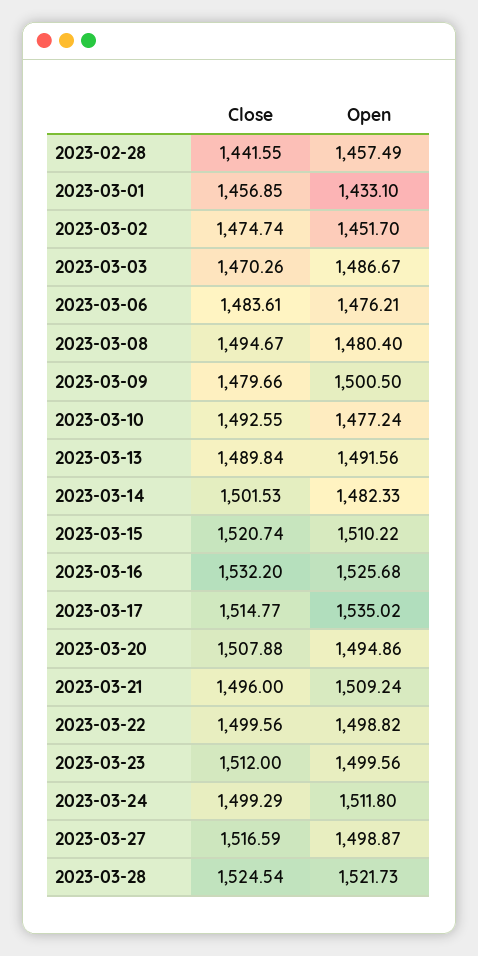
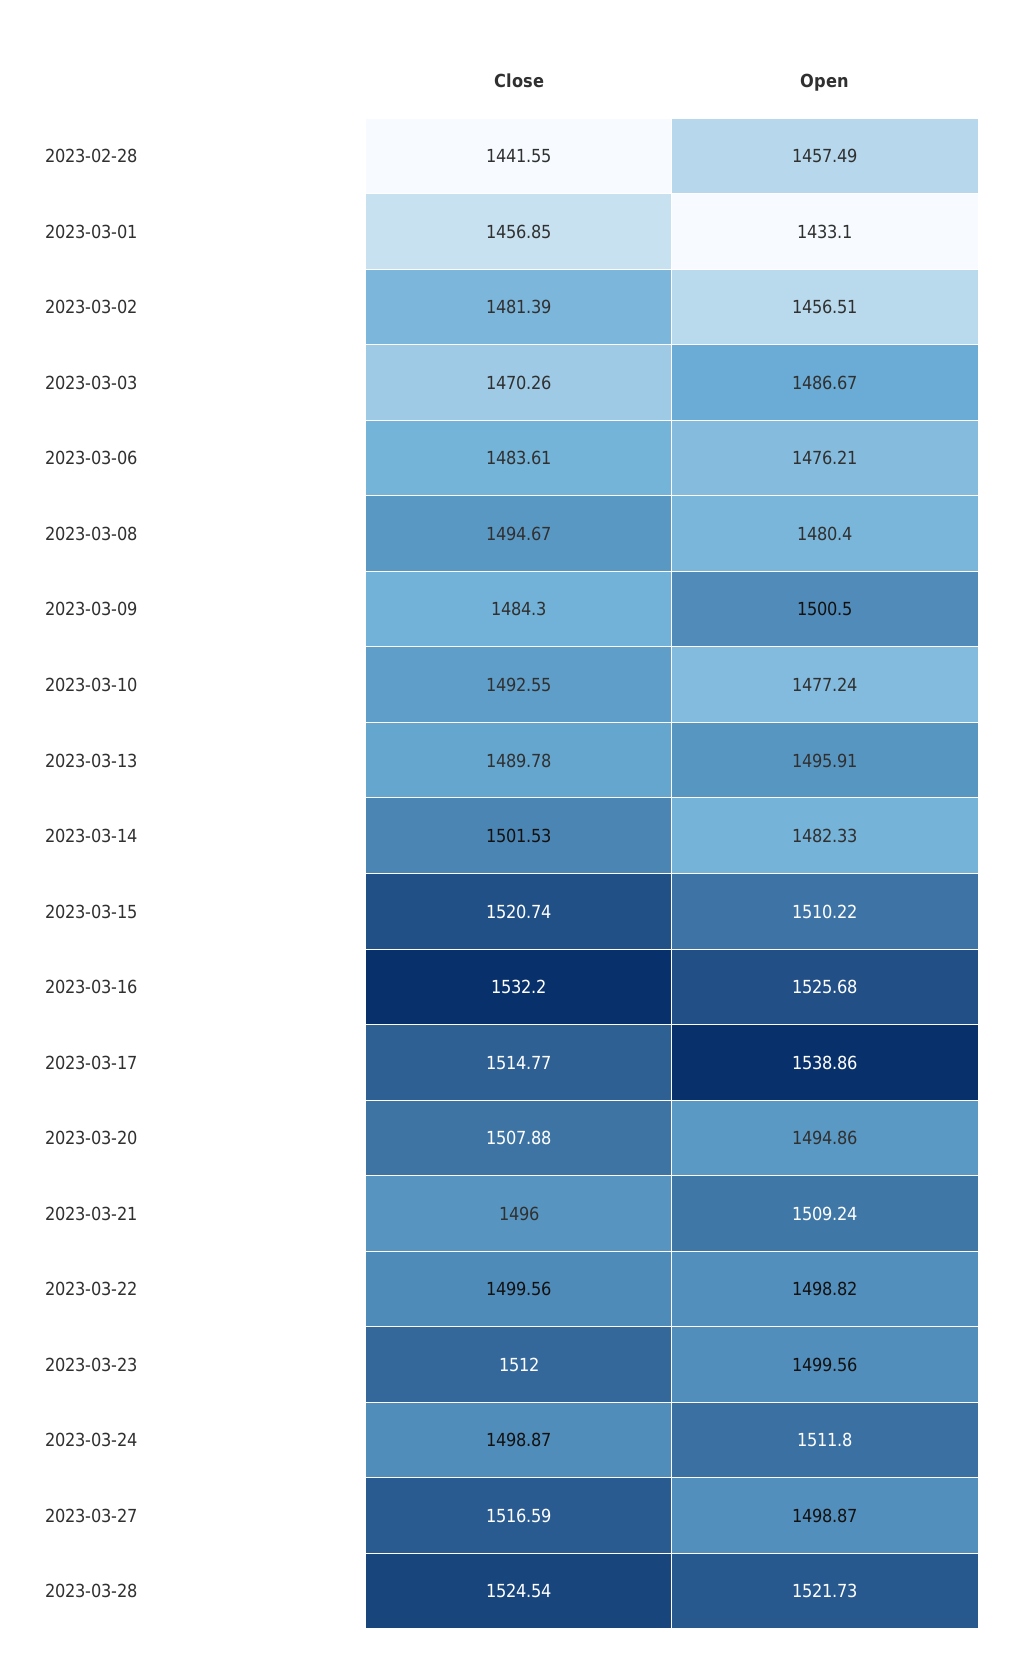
Close, 2023-03-02: 1474.74 -> 1481.39
Open, 2023-03-02: 1451.7 -> 1456.51
Close, 2023-03-09: 1479.66 -> 1484.3
Close, 2023-03-13: 1489.84 -> 1489.78
Open, 2023-03-13: 1491.56 -> 1495.91
Open, 2023-03-17: 1535.02 -> 1538.86
Close, 2023-03-24: 1499.29 -> 1498.87

